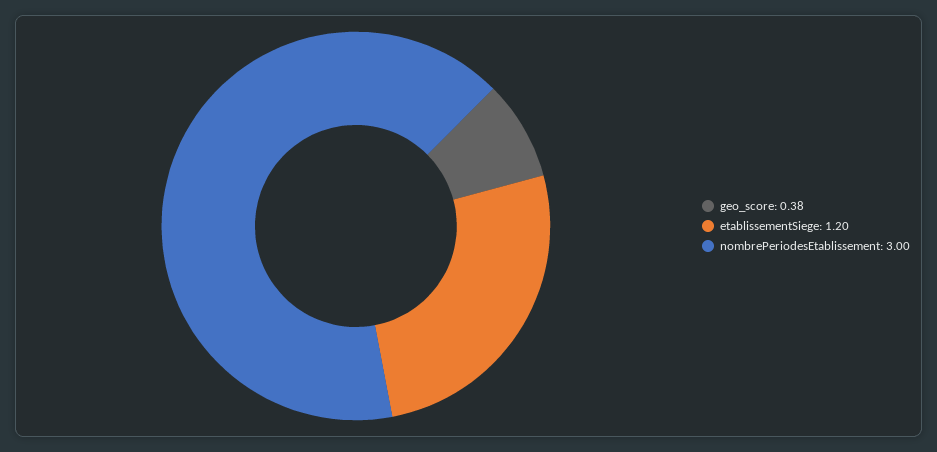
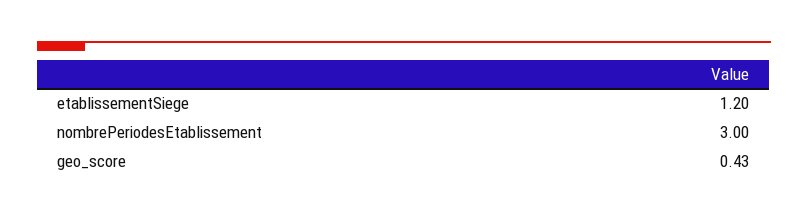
geo_score: 0.38 -> 0.43

